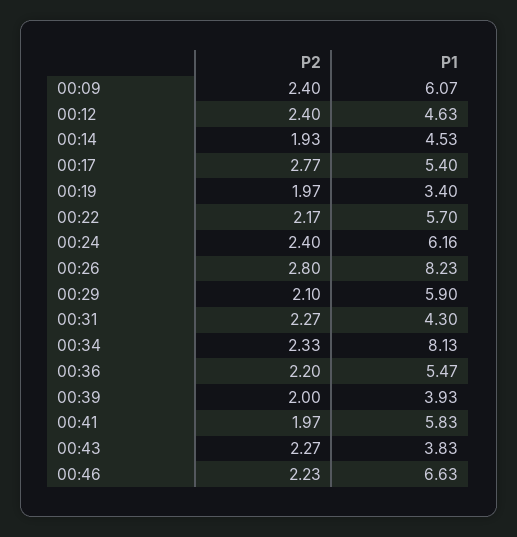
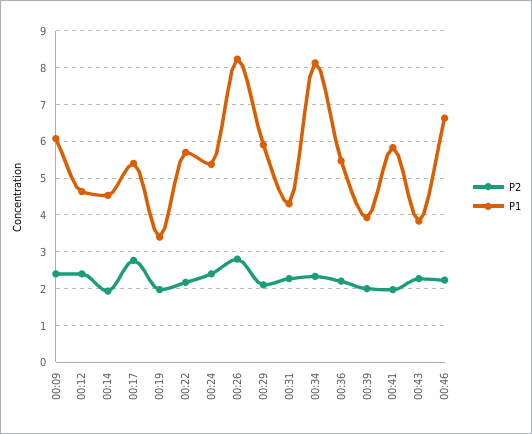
P1, 00:24: 6.16 -> 5.4

